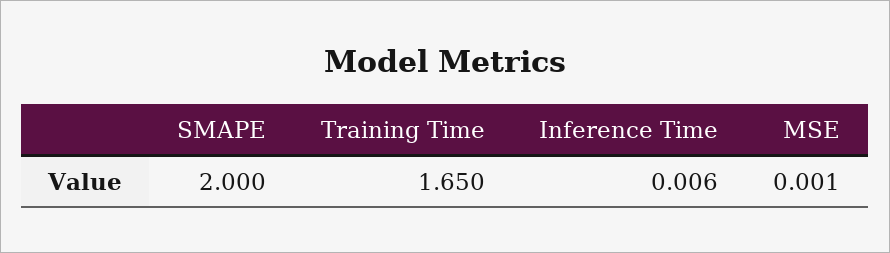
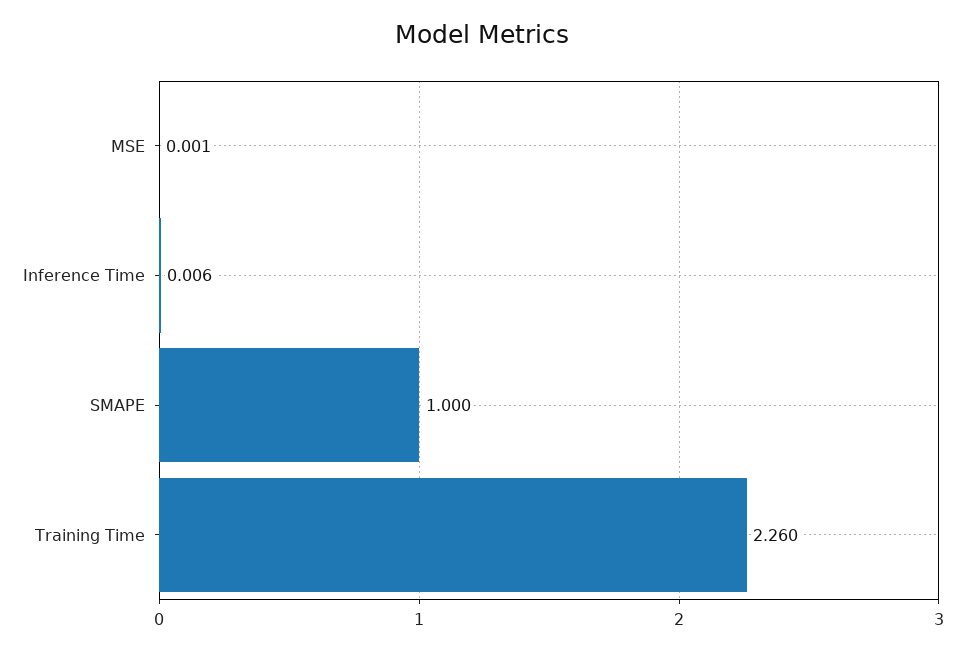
SMAPE: 2 -> 1
Training Time: 1.65 -> 2.26

